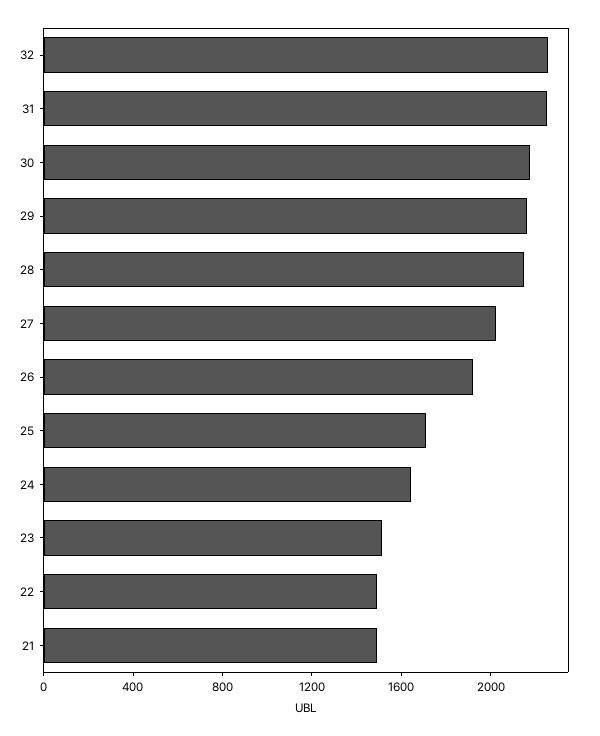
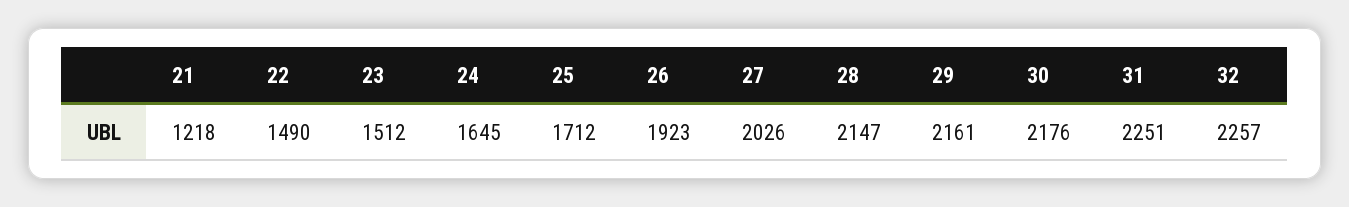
21: 1500 -> 1218

